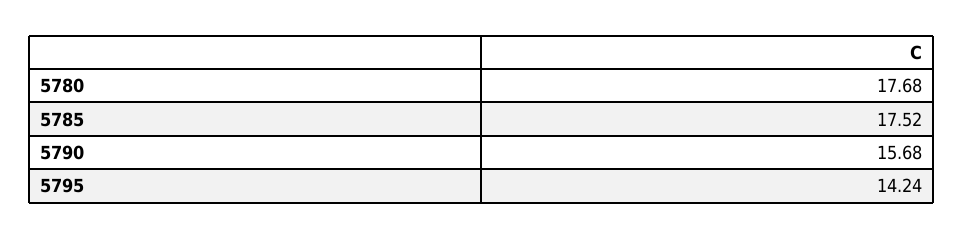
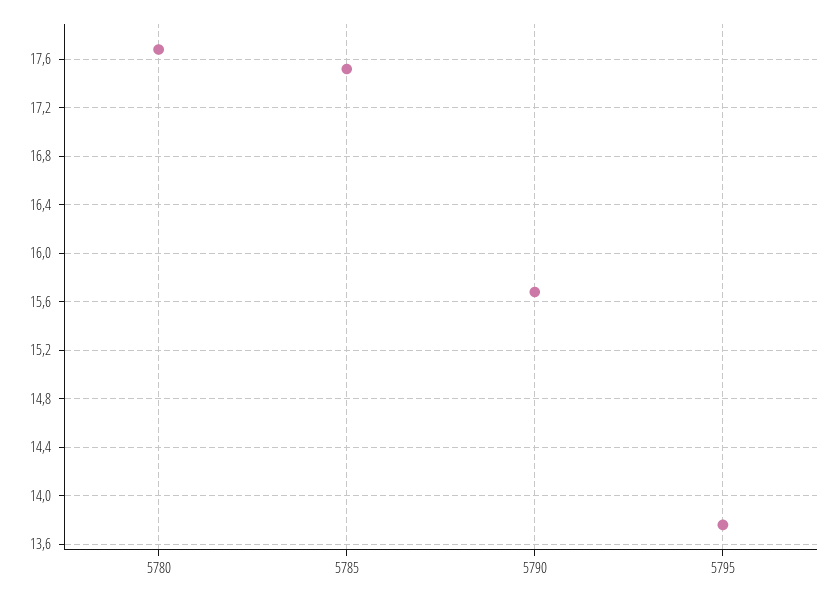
5795: 14.24 -> 13.75

